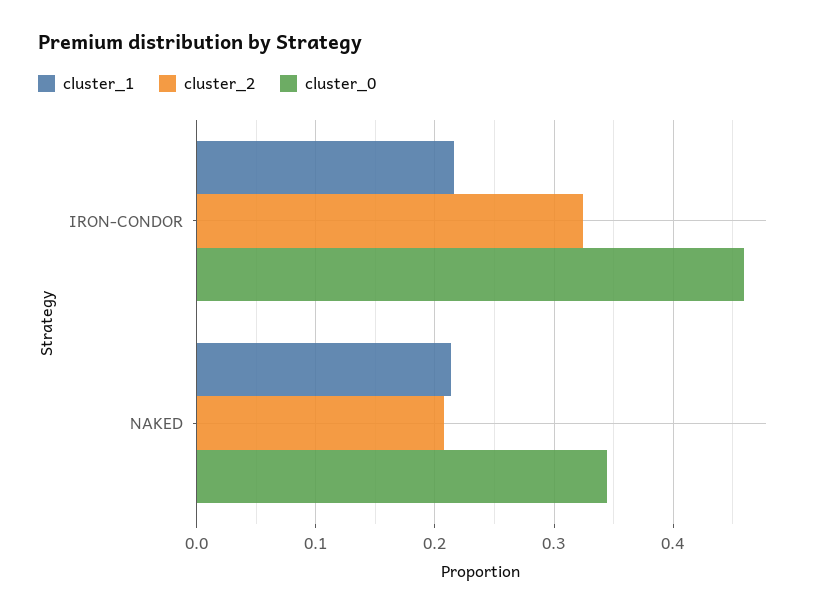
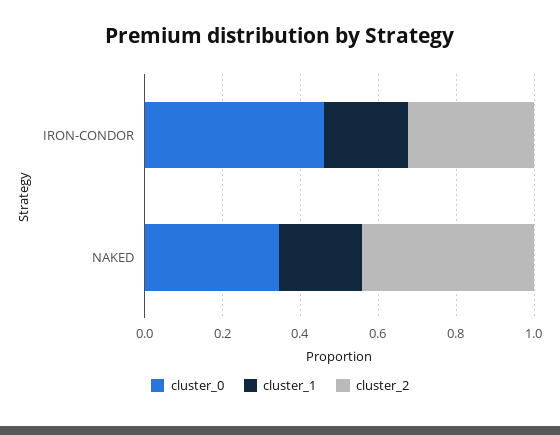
cluster_2, NAKED: 0.21 -> 0.45

